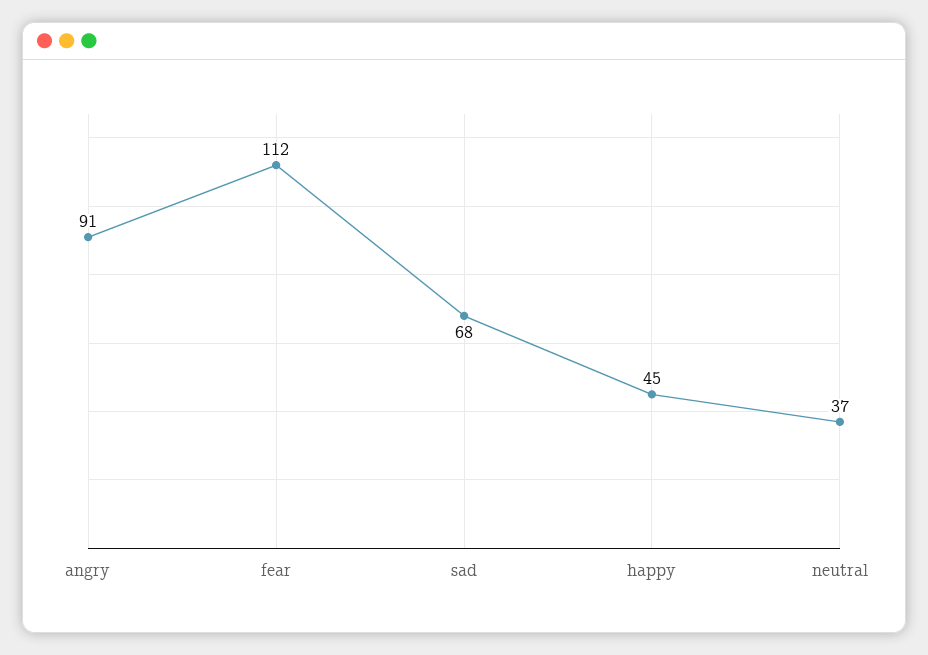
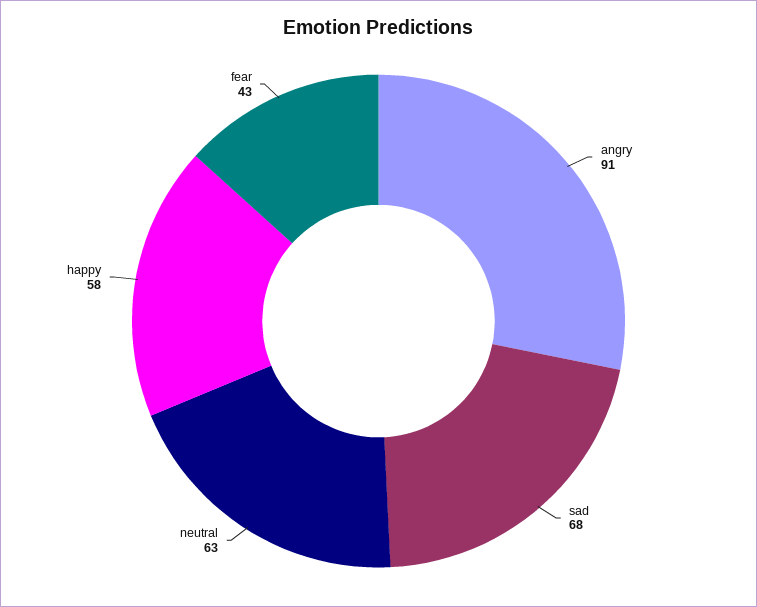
fear: 112 -> 43
happy: 45 -> 58
neutral: 37 -> 63

